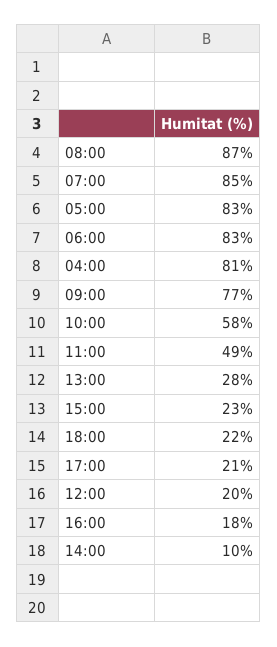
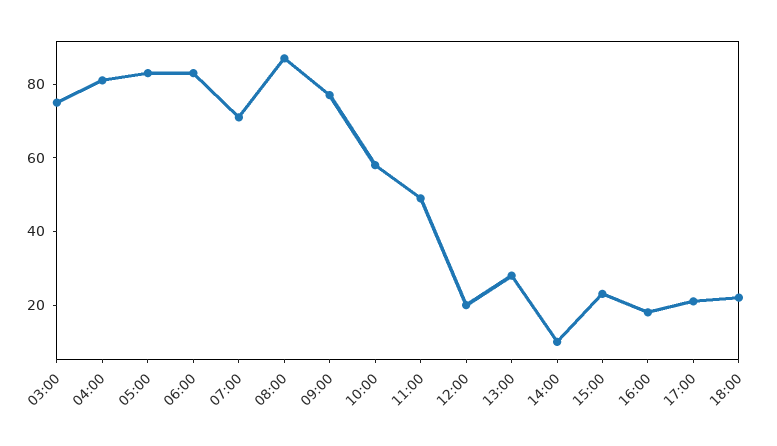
07:00: 85 -> 70
03:00: none -> 75

